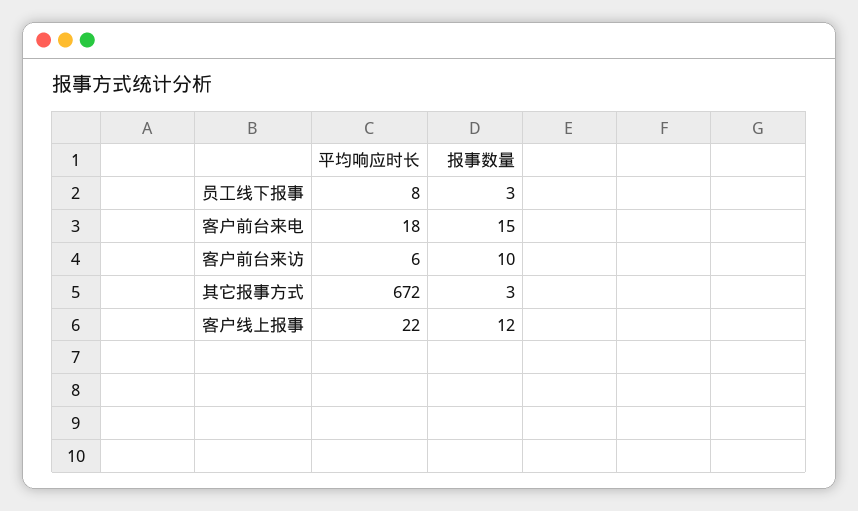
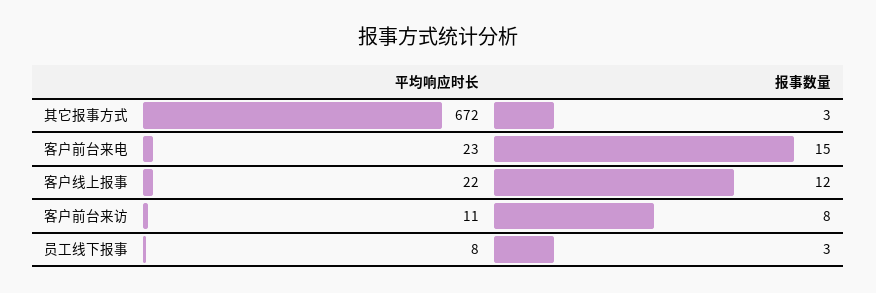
平均响应时长, 客户前台来电: 18 -> 23
平均响应时长, 客户前台来访: 6 -> 11
报事数量, 客户前台来访: 10 -> 8

